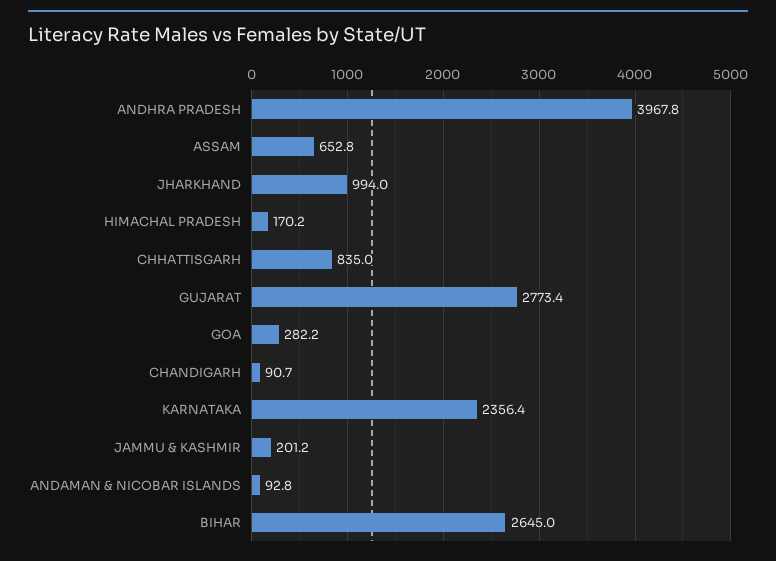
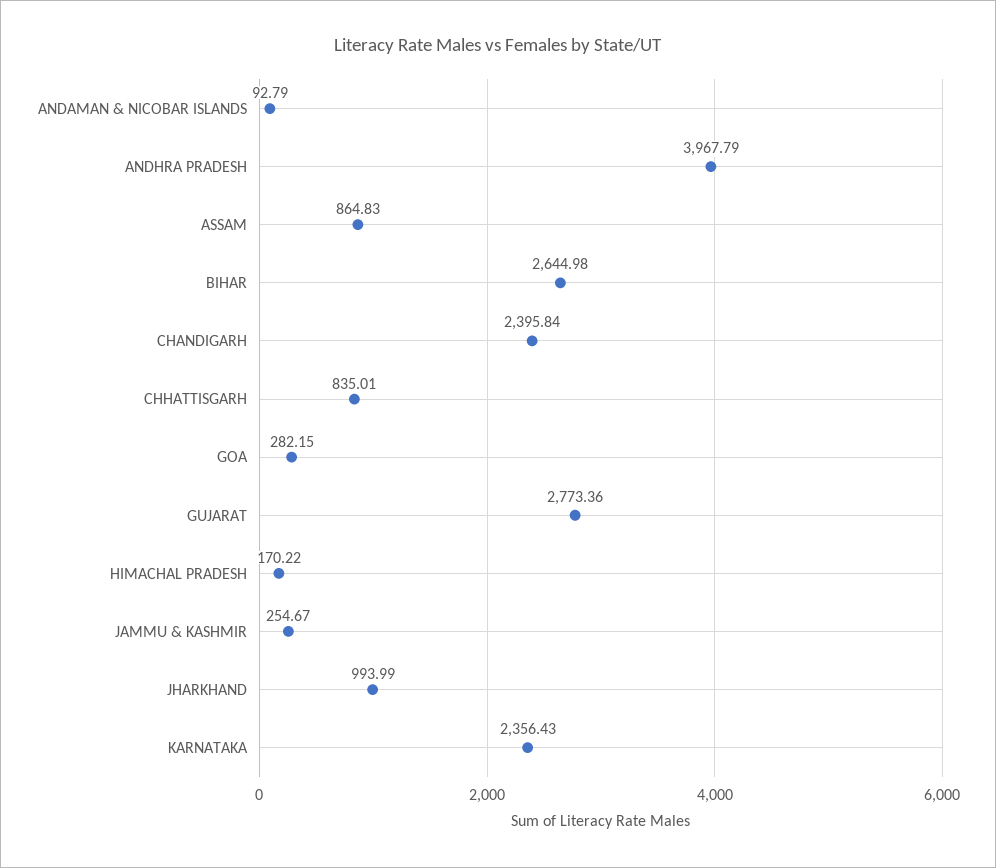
ASSAM: 652.8 -> 864.83
CHANDIGARH: 90.7 -> 2395.84
JAMMU & KASHMIR: 201.2 -> 254.67

